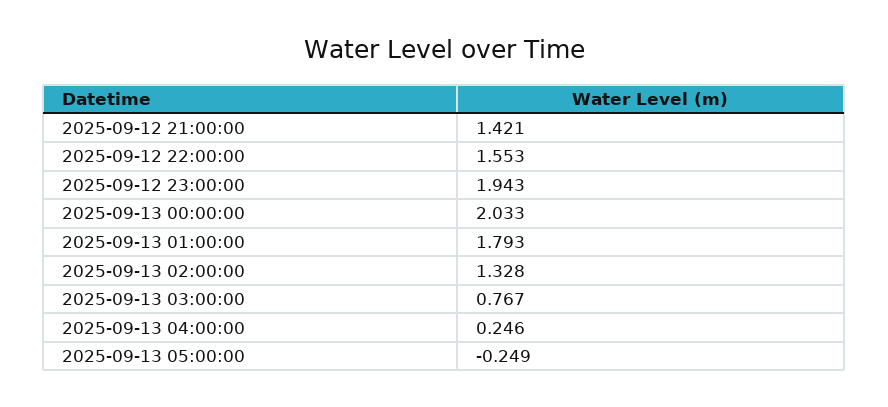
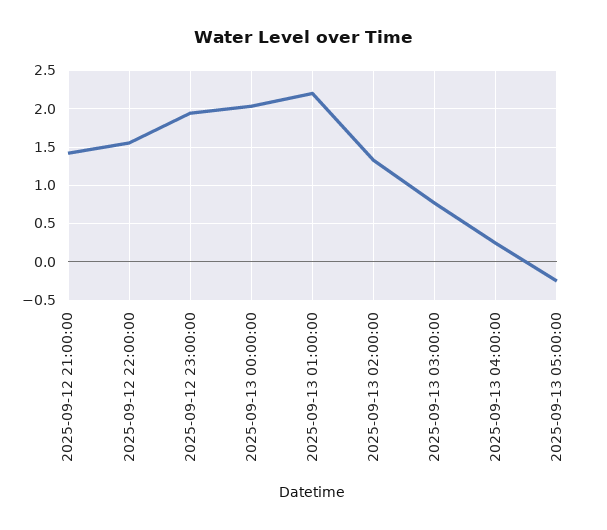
2025-09-13 01:00:00: 1.793 -> 2.2

